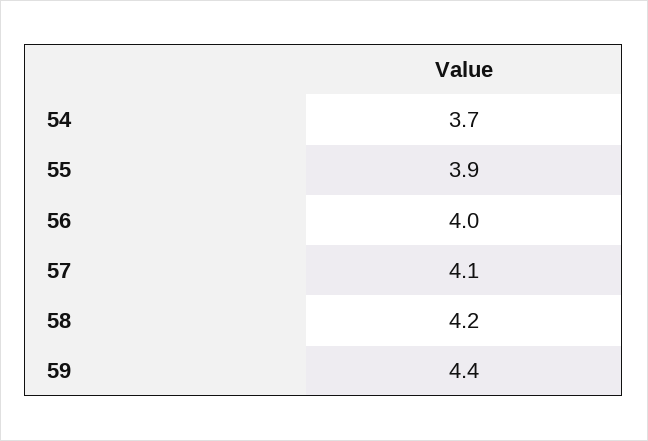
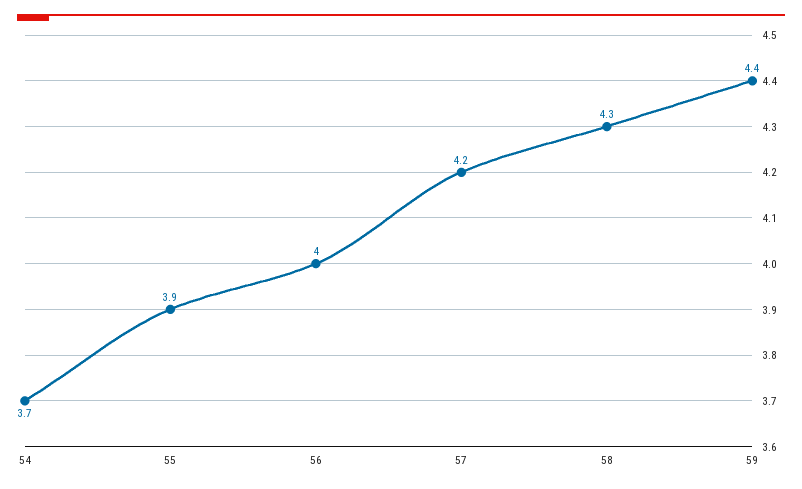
57: 4.1 -> 4.2
58: 4.2 -> 4.3

